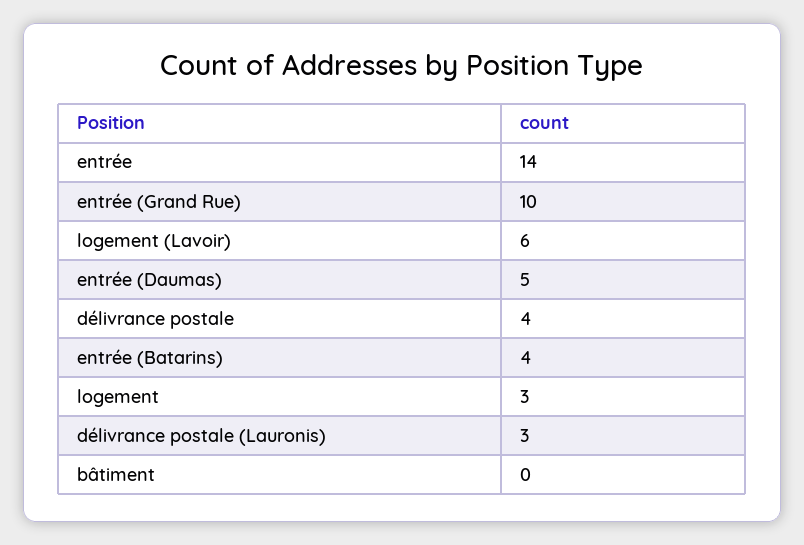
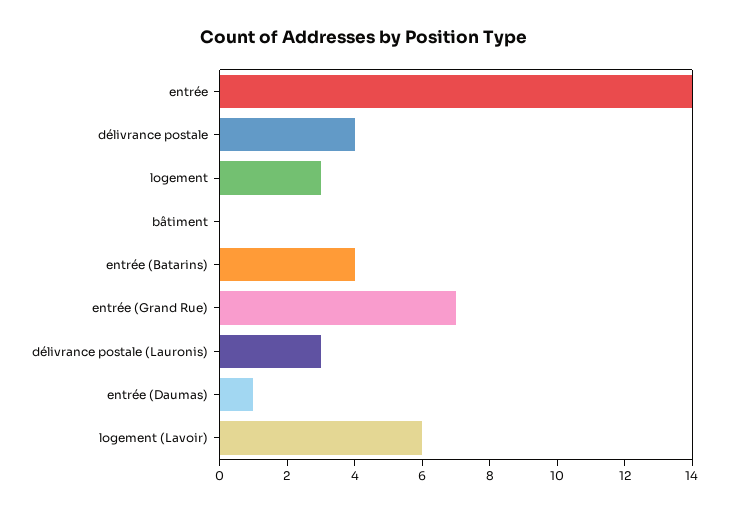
entrée (Grand Rue): 10 -> 7
entrée (Daumas): 5 -> 1

